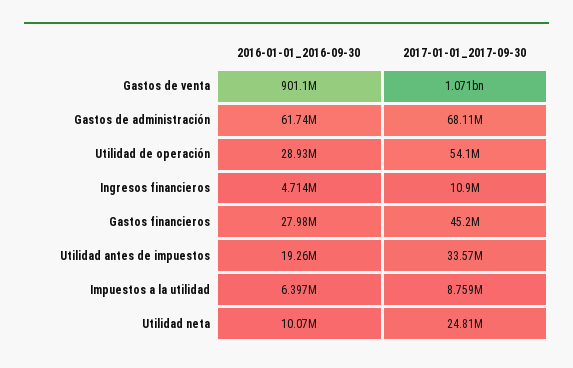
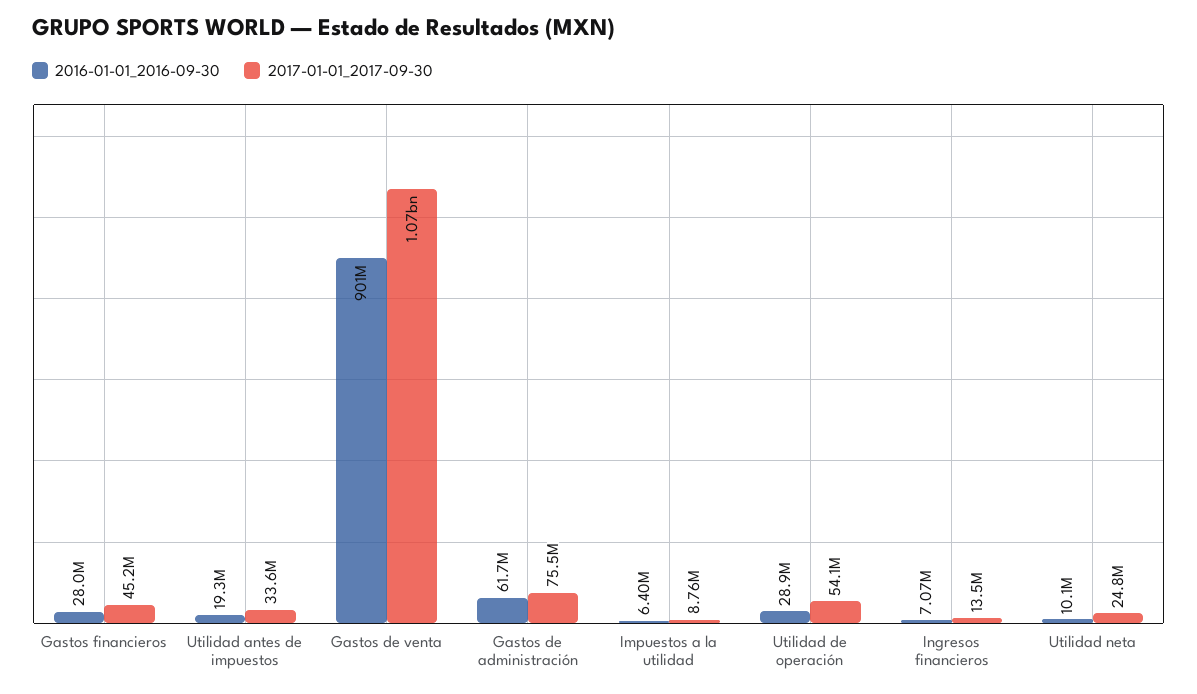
2017-01-01_2017-09-30, Gastos de administración: 68110000 -> 75500000
2016-01-01_2016-09-30, Ingresos financieros: 4714000 -> 7070000
2017-01-01_2017-09-30, Ingresos financieros: 10900000 -> 13500000

